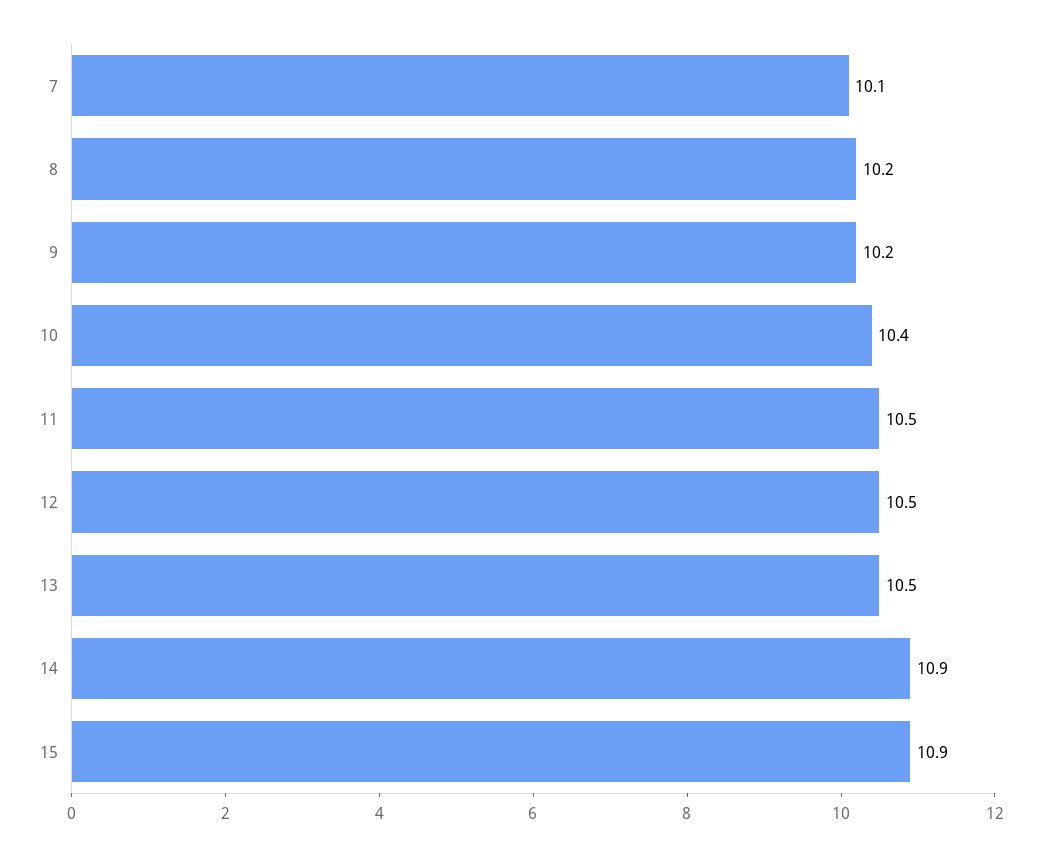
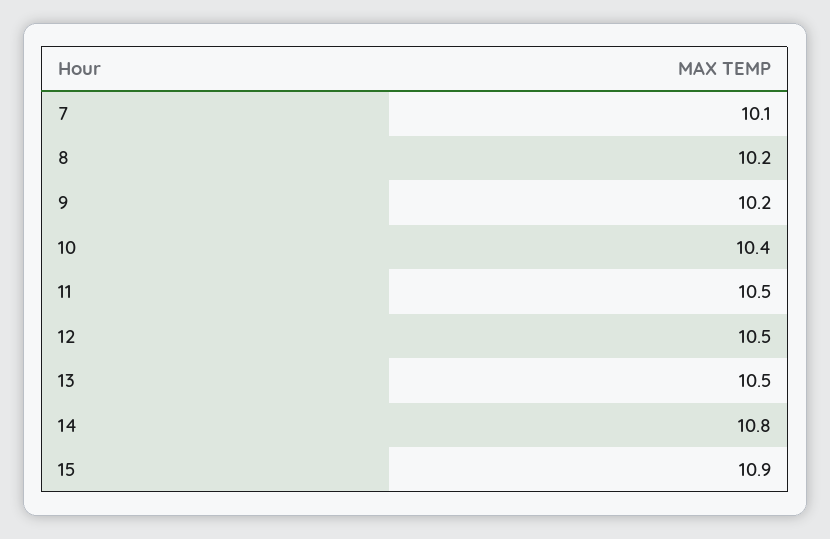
14: 10.9 -> 10.8

